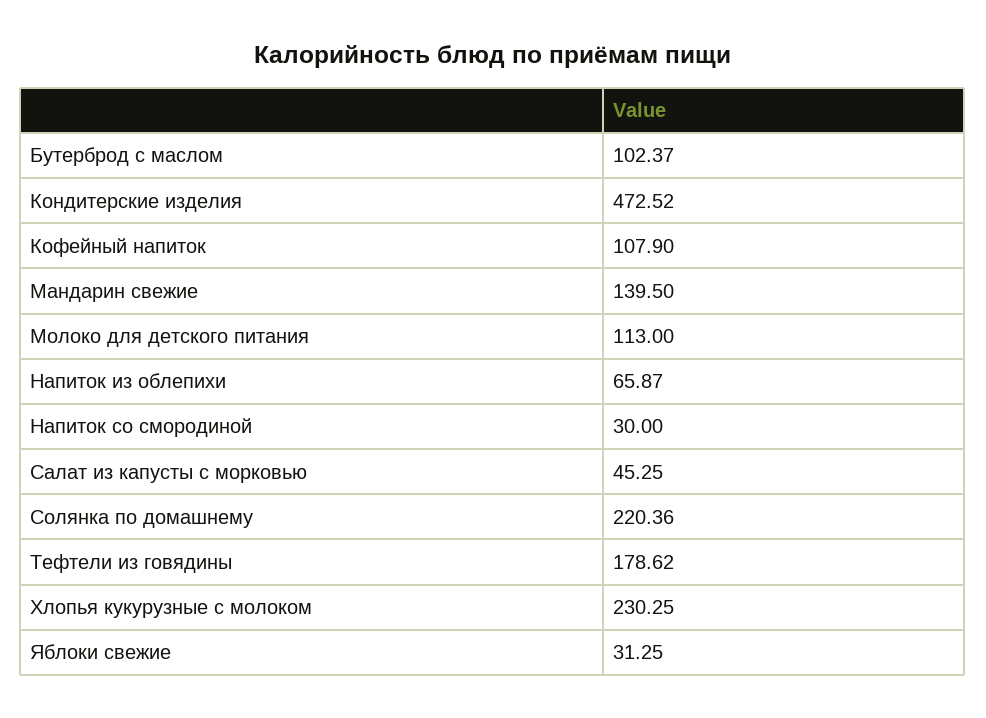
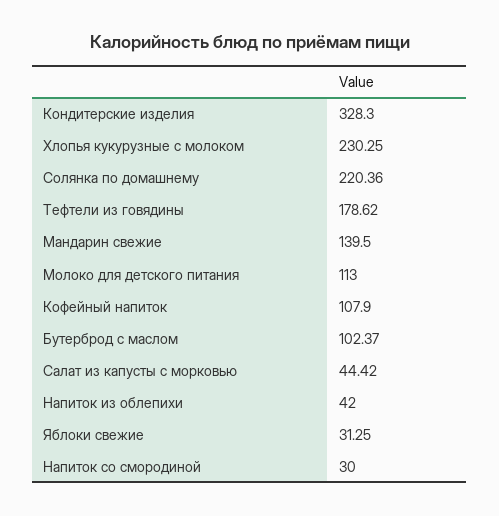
Кондитерские изделия: 472.52 -> 328.3
Напиток из облепихи: 65.87 -> 42
Салат из капусты с морковью: 45.25 -> 44.42

